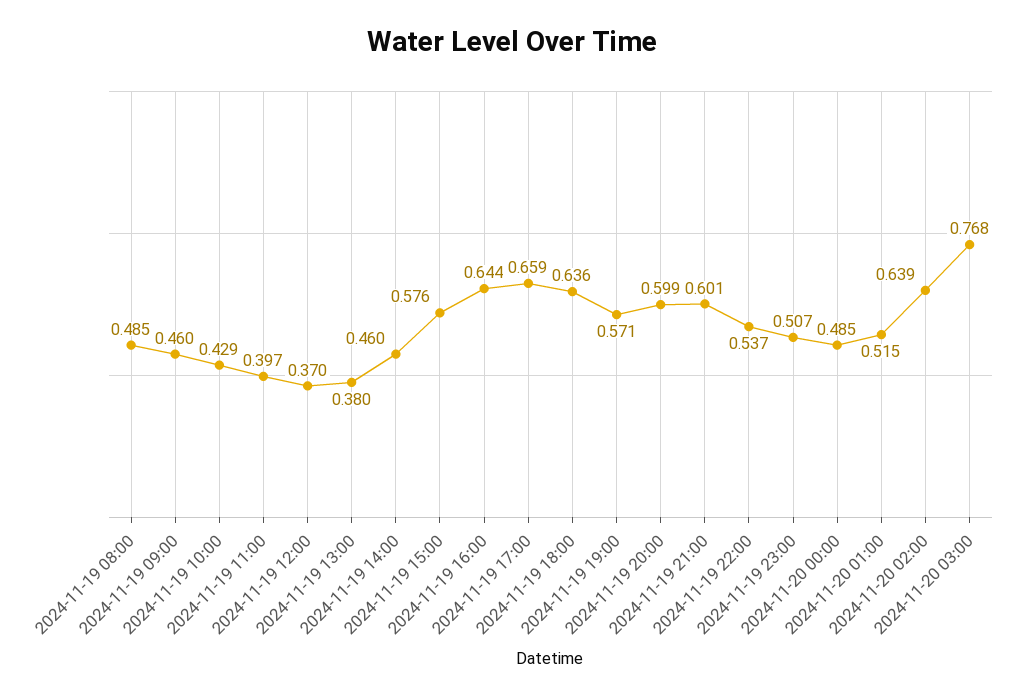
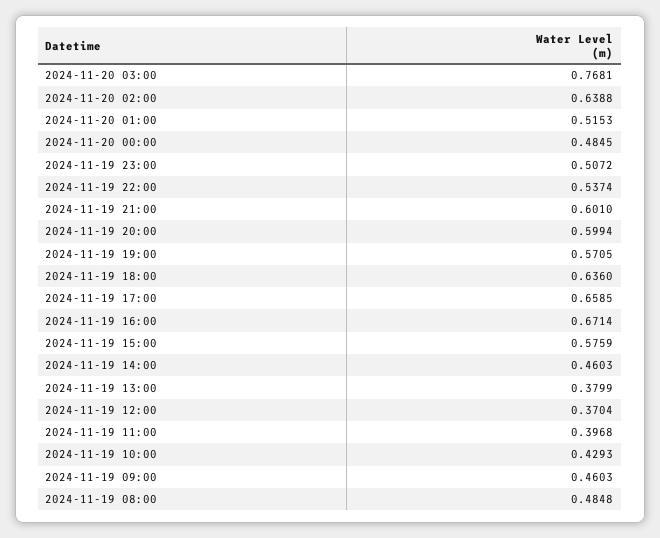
2024-11-19 16:00: 0.644 -> 0.6714

